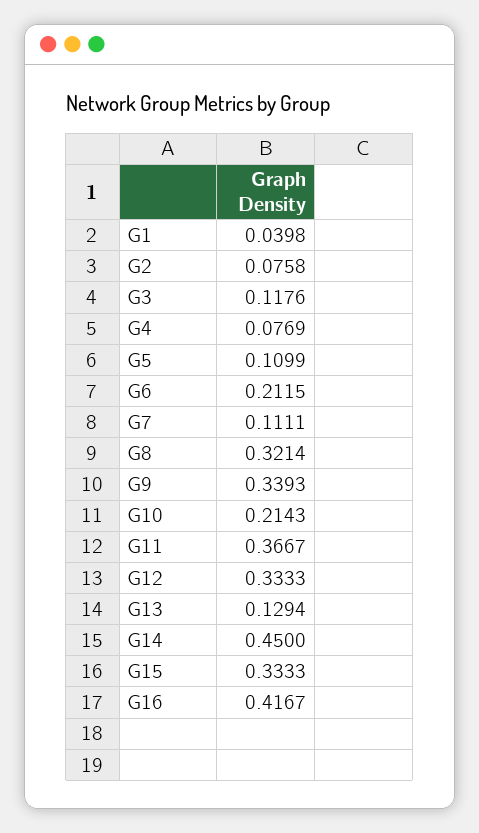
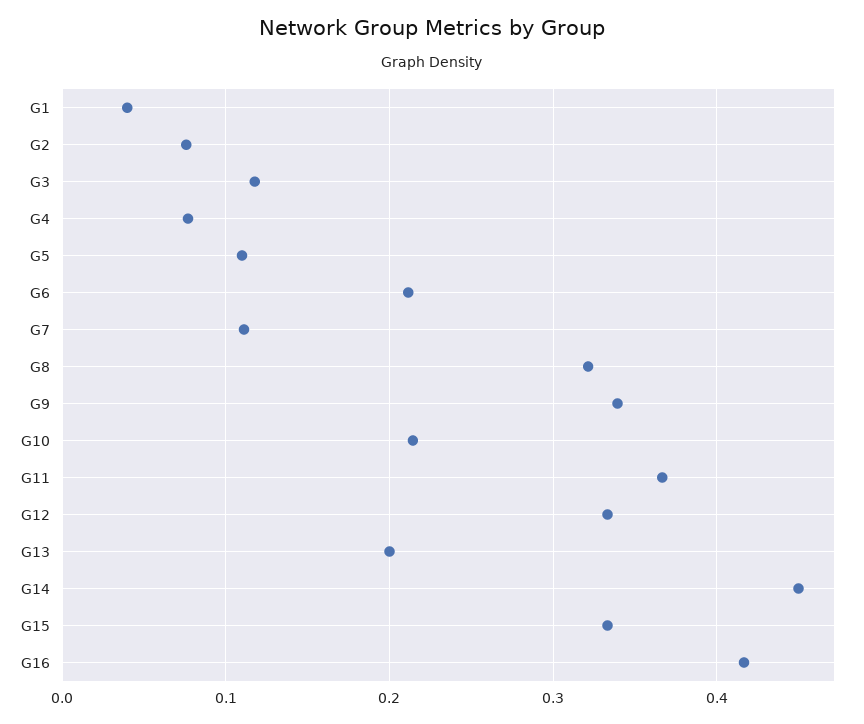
G13: 0.1294 -> 0.2

